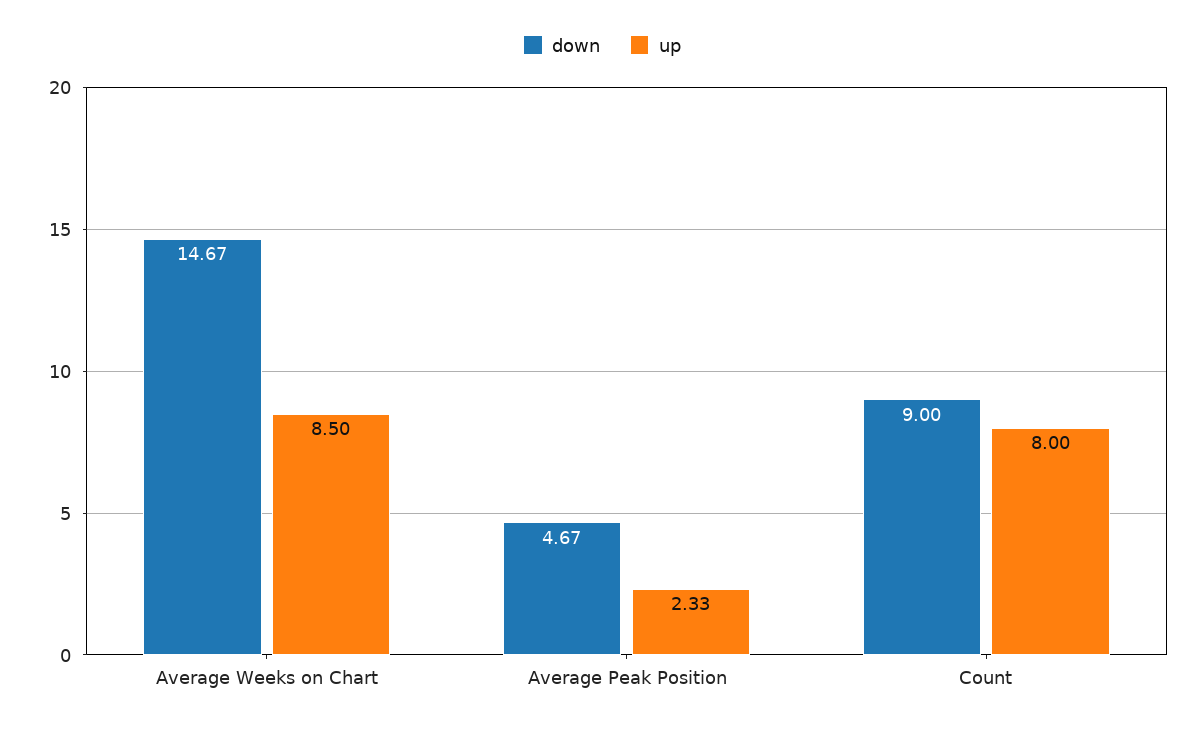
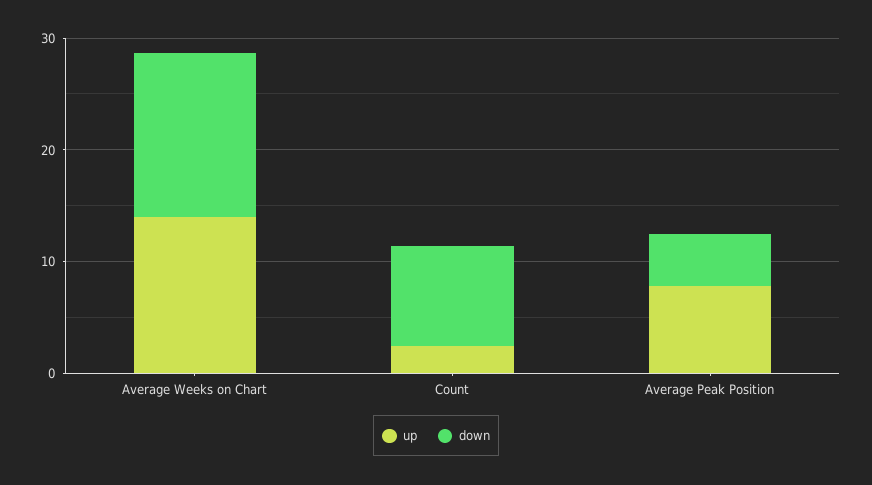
up, Average Weeks on Chart: 8.5 -> 14
up, Average Peak Position: 2.33 -> 8
up, Count: 8 -> 2

